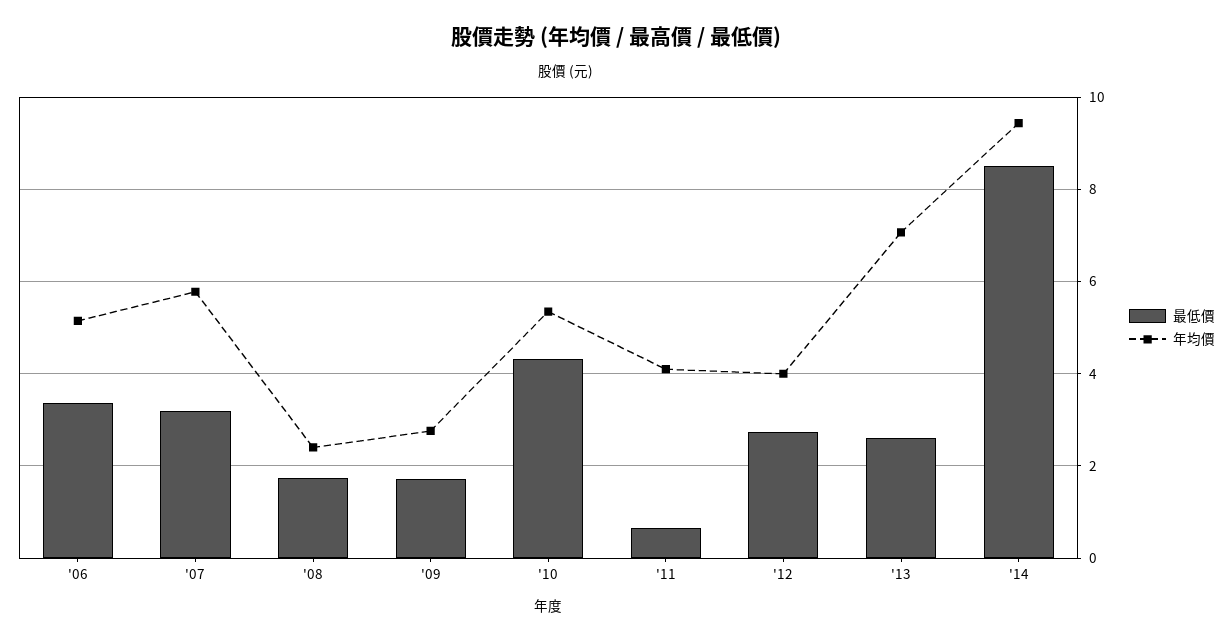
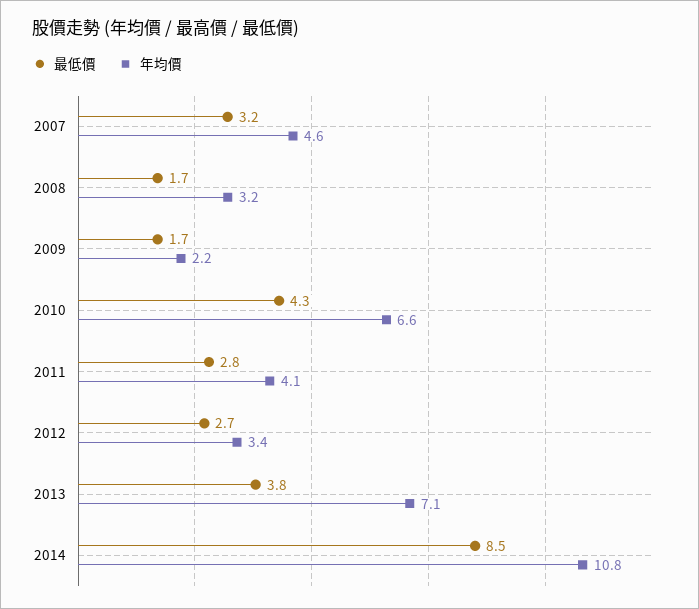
最低價, '06: 3.4 -> none
年均價, '06: 5.2 -> none
年均價, '07: 5.8 -> 4.6
年均價, '08: 2.4 -> 3.2
年均價, '09: 2.8 -> 2.2
年均價, '10: 5.4 -> 6.6
最低價, '11: 0.6 -> 2.8
年均價, '12: 4 -> 3.4
最低價, '13: 2.6 -> 3.8
年均價, '14: 9.4 -> 10.8

